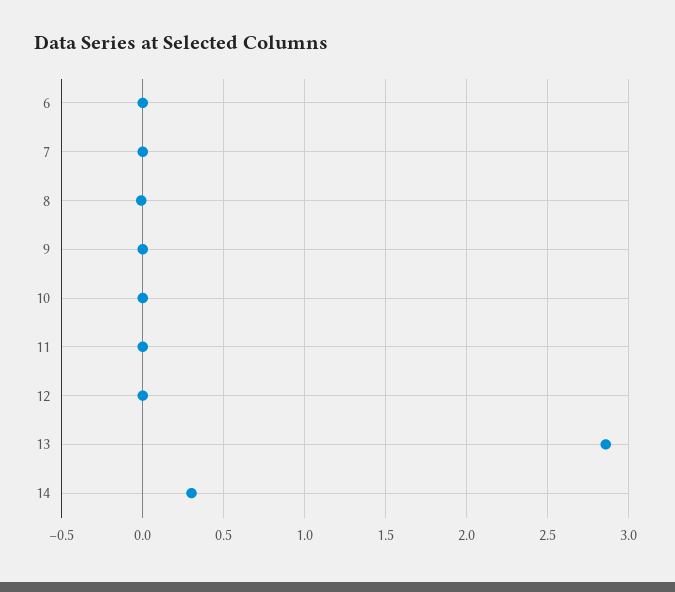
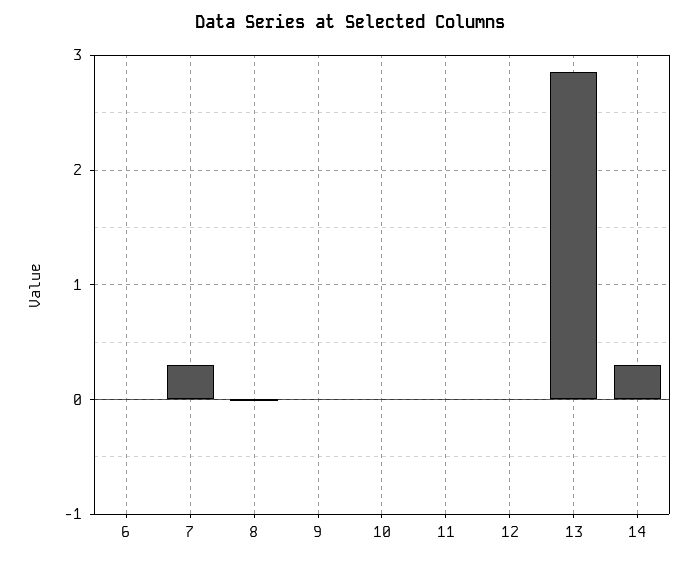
7: 0 -> 0.3

